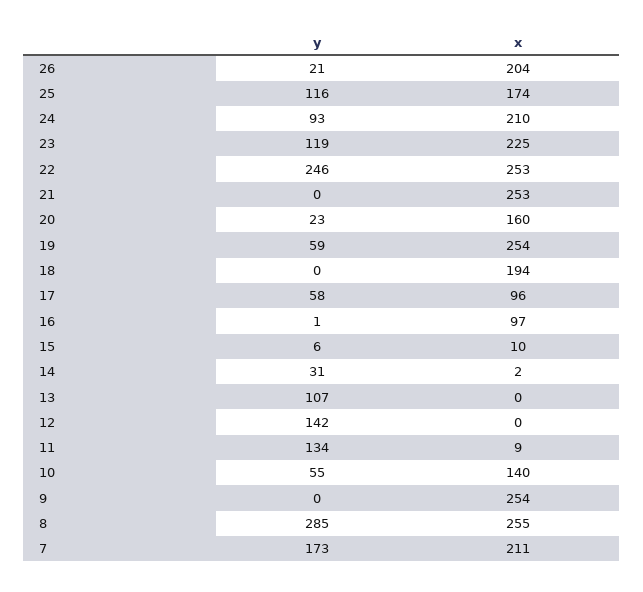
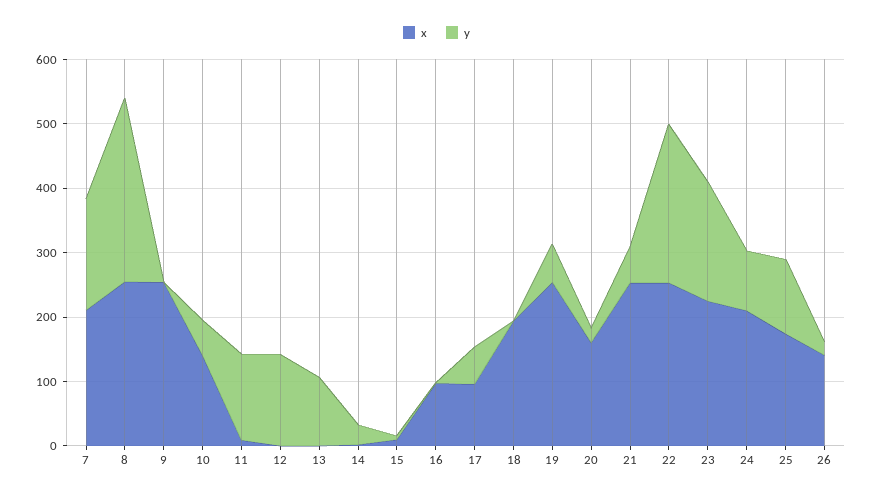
x, 26: 204 -> 140
y, 23: 119 -> 180
y, 21: 0 -> 60

